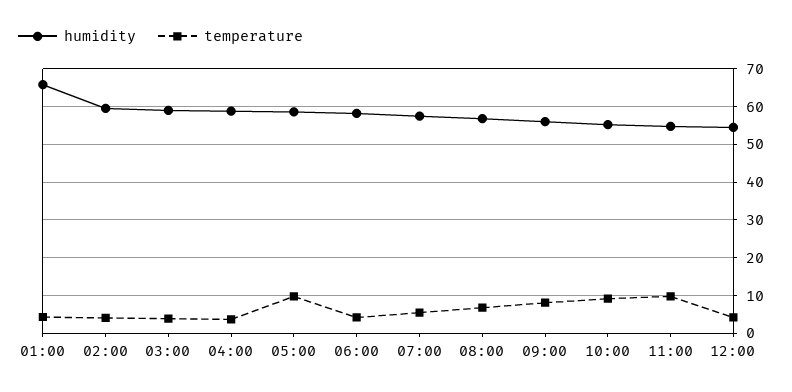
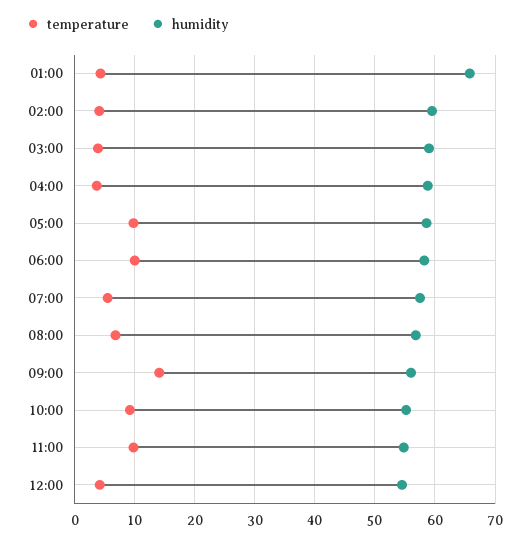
temperature, 06:00: 4 -> 10
temperature, 09:00: 8 -> 14

